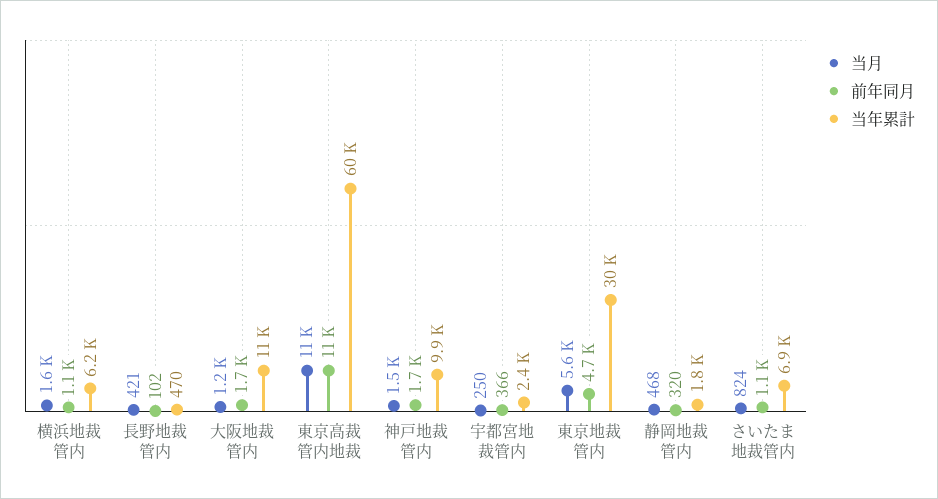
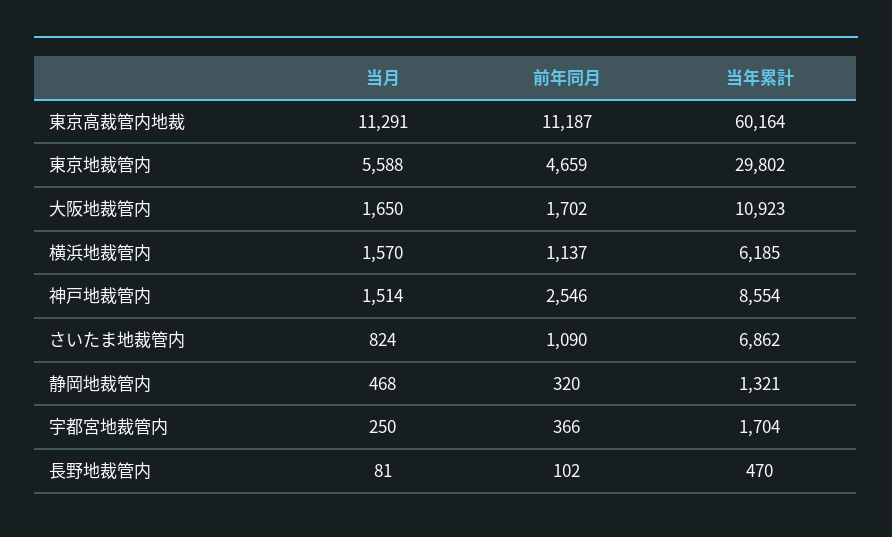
当月, 長野地裁管内: 421 -> 81
当月, 大阪地裁管内: 1200 -> 1650
前年同月, 神戸地裁管内: 1700 -> 2546
当年累計, 神戸地裁管内: 9900 -> 8554
当年累計, 宇都宮地裁管内: 2400 -> 1704
当年累計, 静岡地裁管内: 1800 -> 1321

